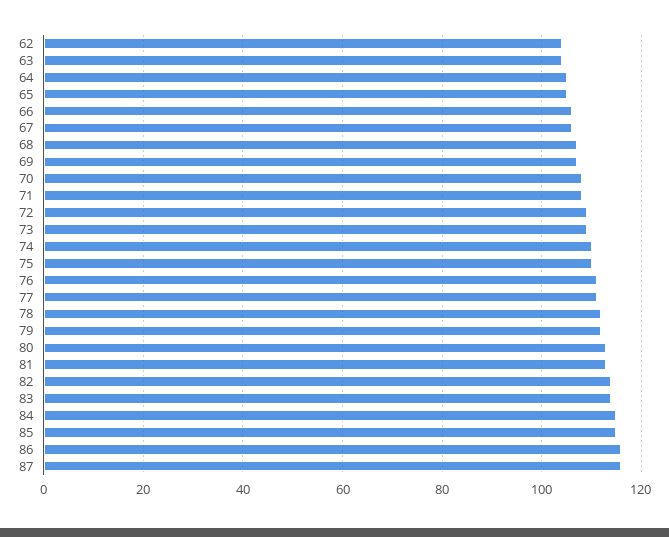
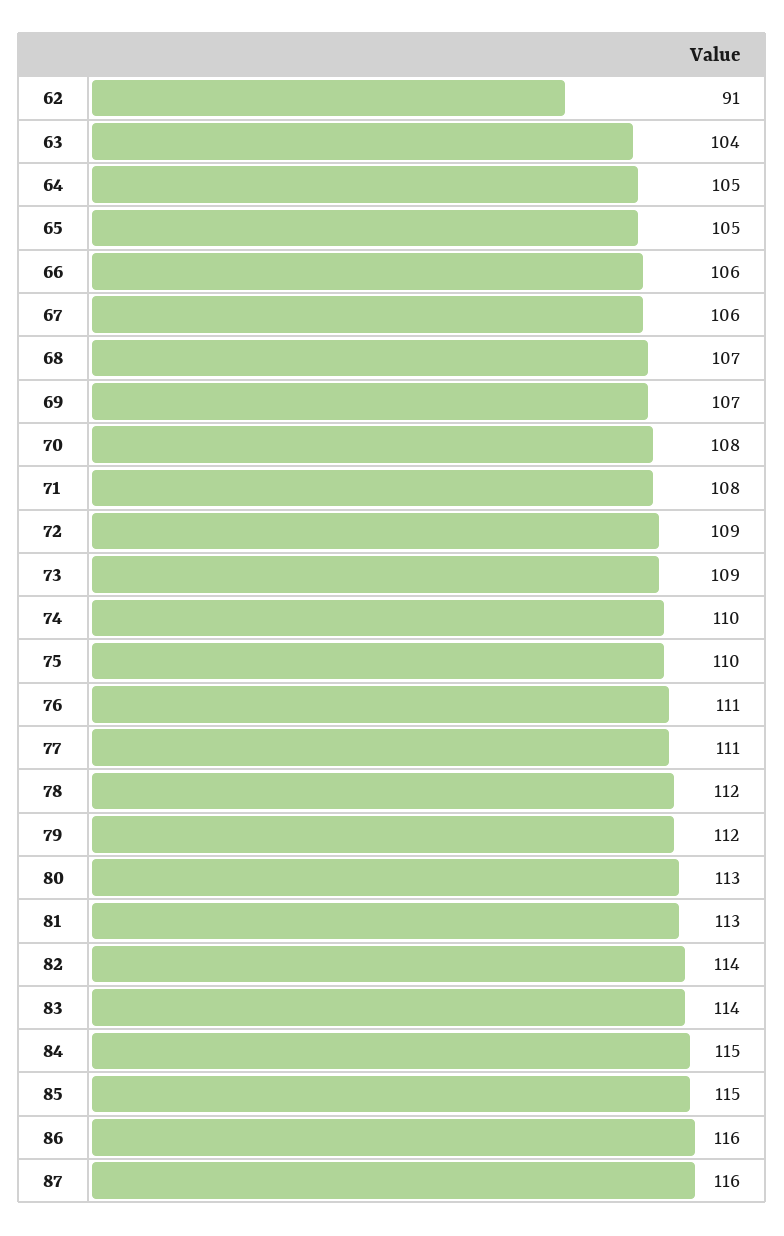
62: 105 -> 91

